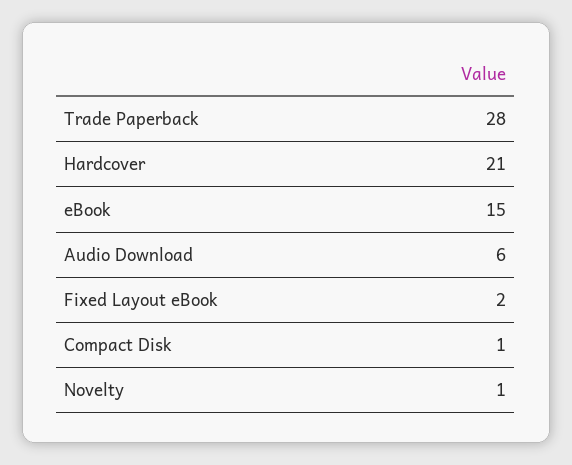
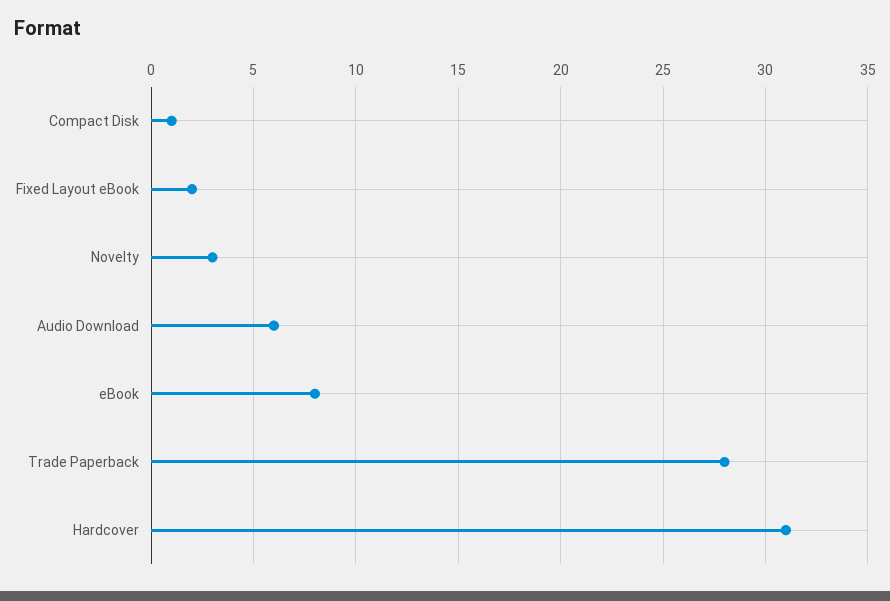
Hardcover: 21 -> 31
eBook: 15 -> 8
Novelty: 1 -> 3

